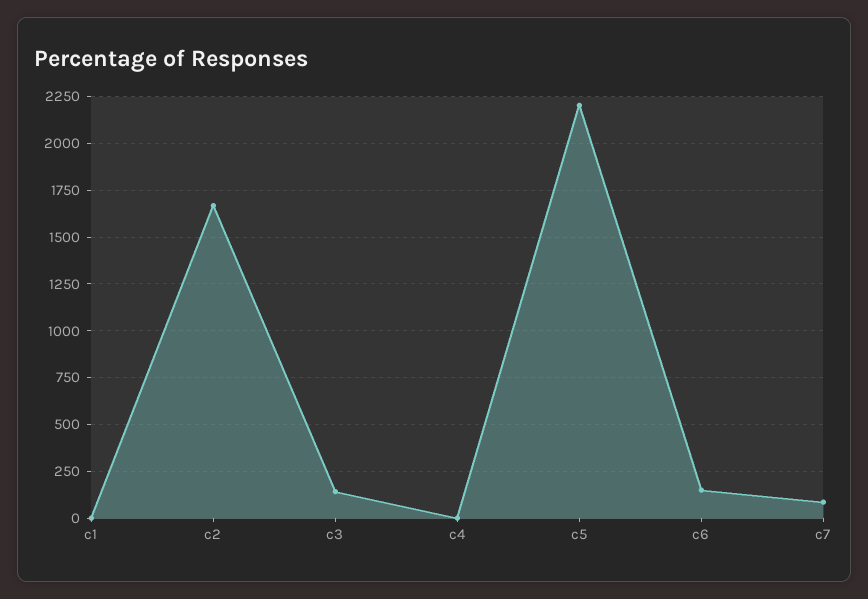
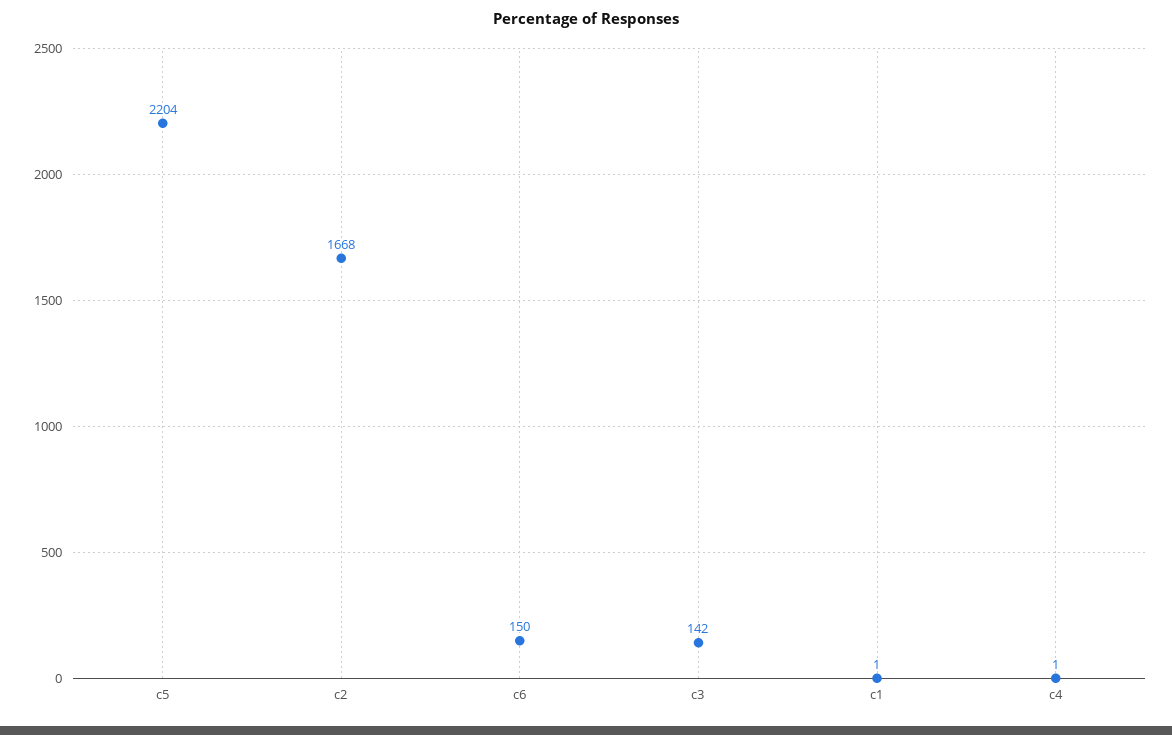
c7: 100 -> none

